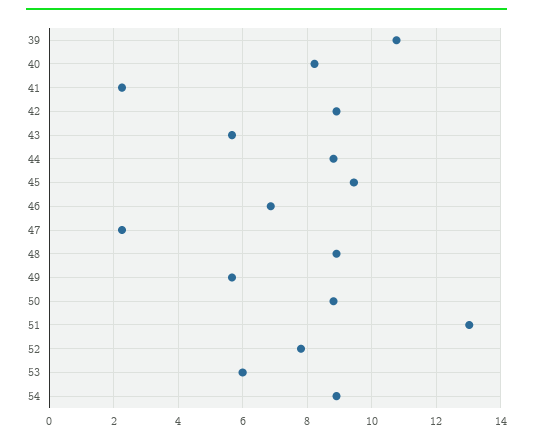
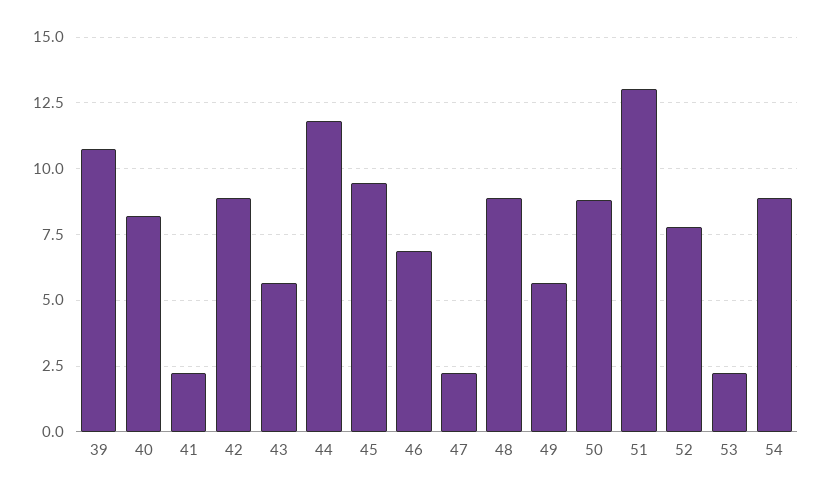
44: 8.8 -> 11.75
53: 6 -> 2.25

